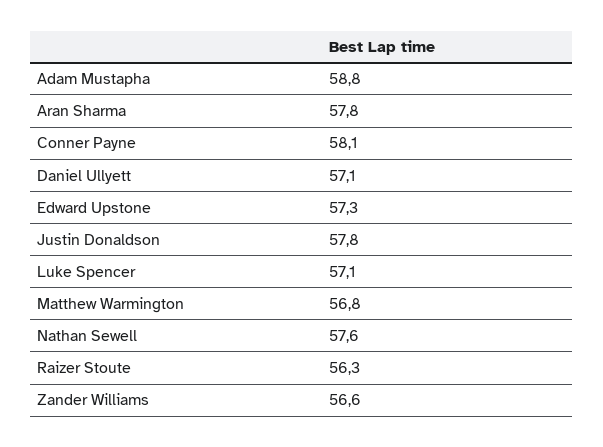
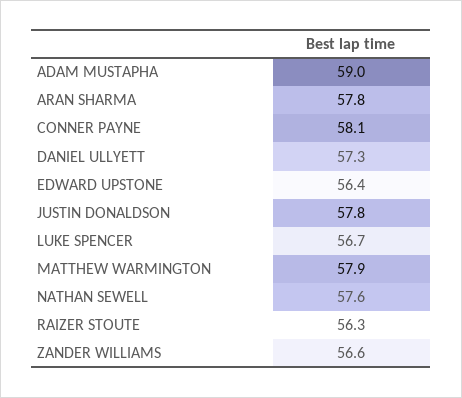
Adam Mustapha: 58.8 -> 59
Daniel Ullyett: 57.1 -> 57.3
Edward Upstone: 57.3 -> 56.4
Luke Spencer: 57.1 -> 56.7
Matthew Warmington: 56.8 -> 57.9

